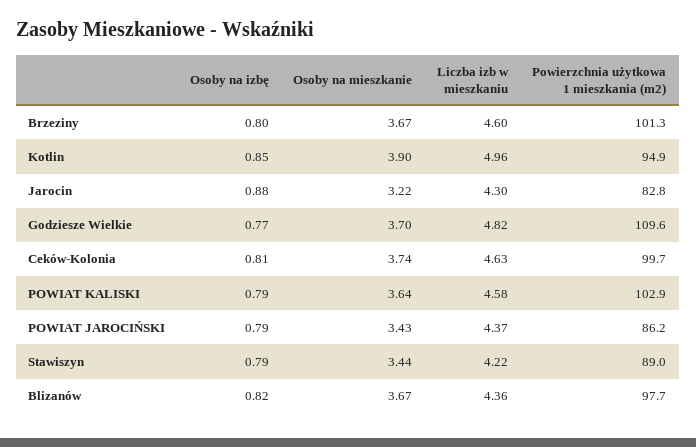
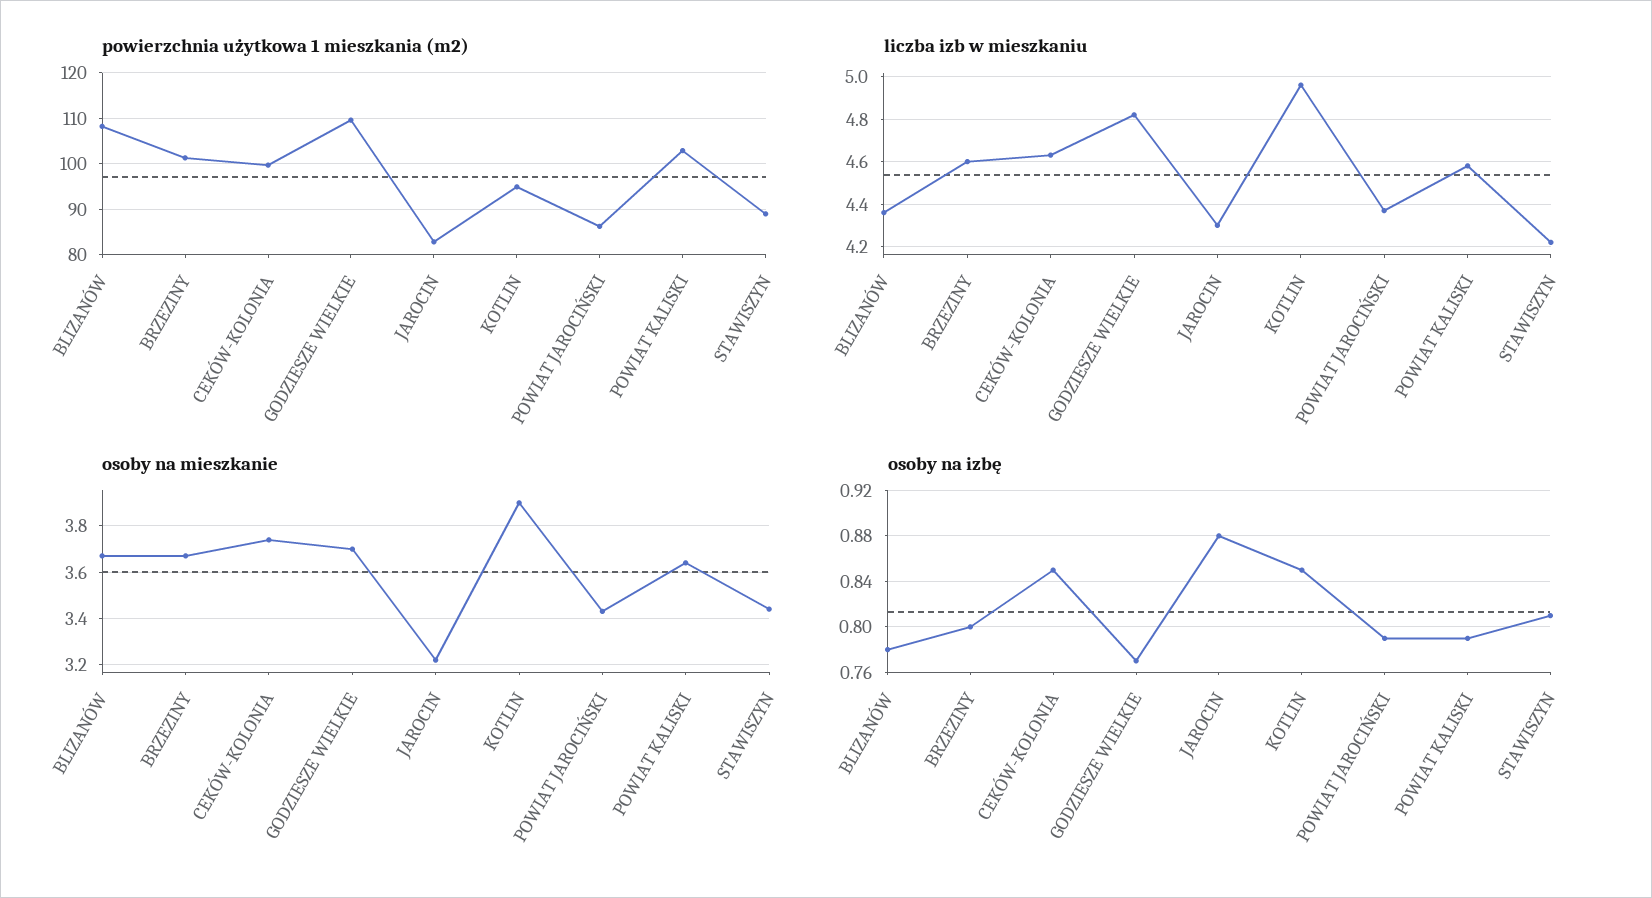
Osoby na izbę, Ceków-Kolonia: 0.81 -> 0.85
Osoby na izbę, Stawiszyn: 0.79 -> 0.81
Osoby na izbę, Blizanów: 0.82 -> 0.78
Powierzchnia użytkowa 1 mieszkania (m2), Blizanów: 97.7 -> 108

